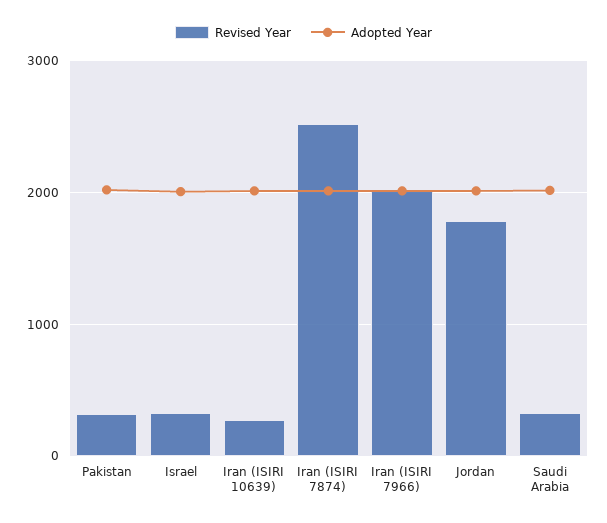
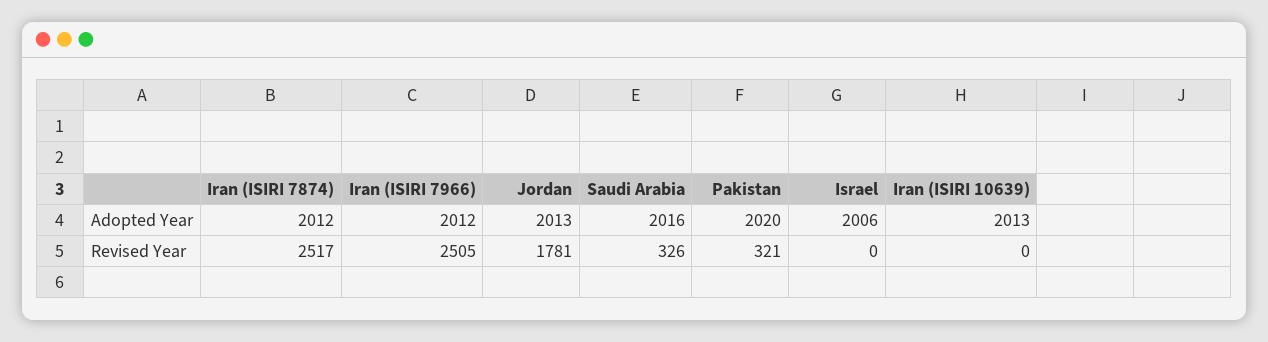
Revised Year, Israel: 300 -> 0
Revised Year, Iran (ISIRI 10639): 300 -> 0
Revised Year, Iran (ISIRI 7966): 2000 -> 2505

